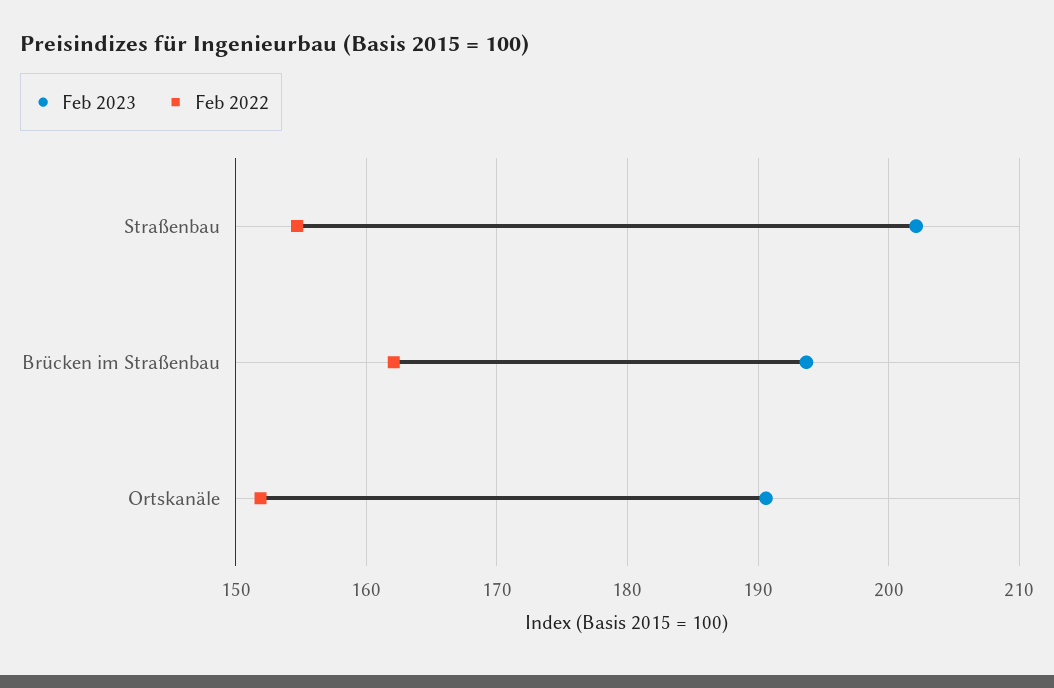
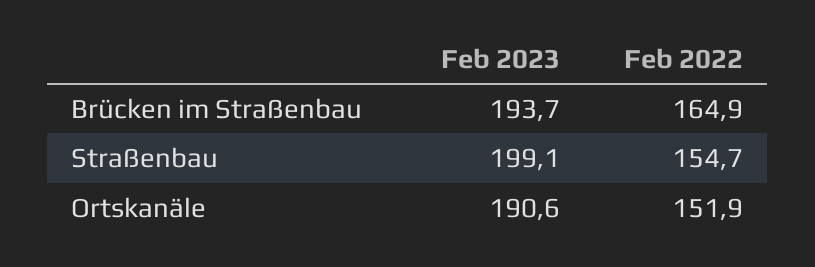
Feb 2023, Straßenbau: 202 -> 199.1
Feb 2022, Brücken im Straßenbau: 162 -> 164.9

